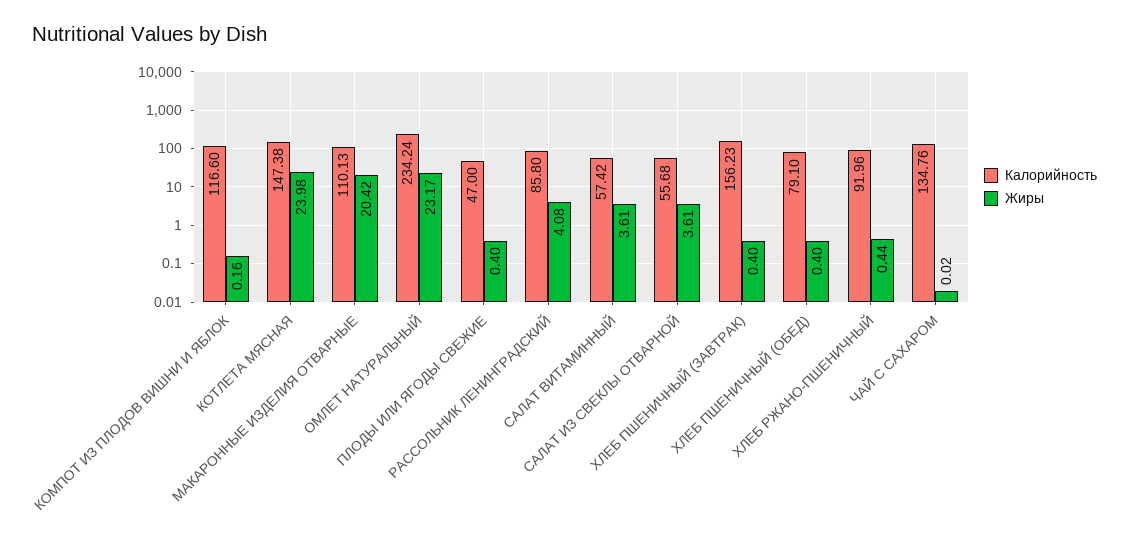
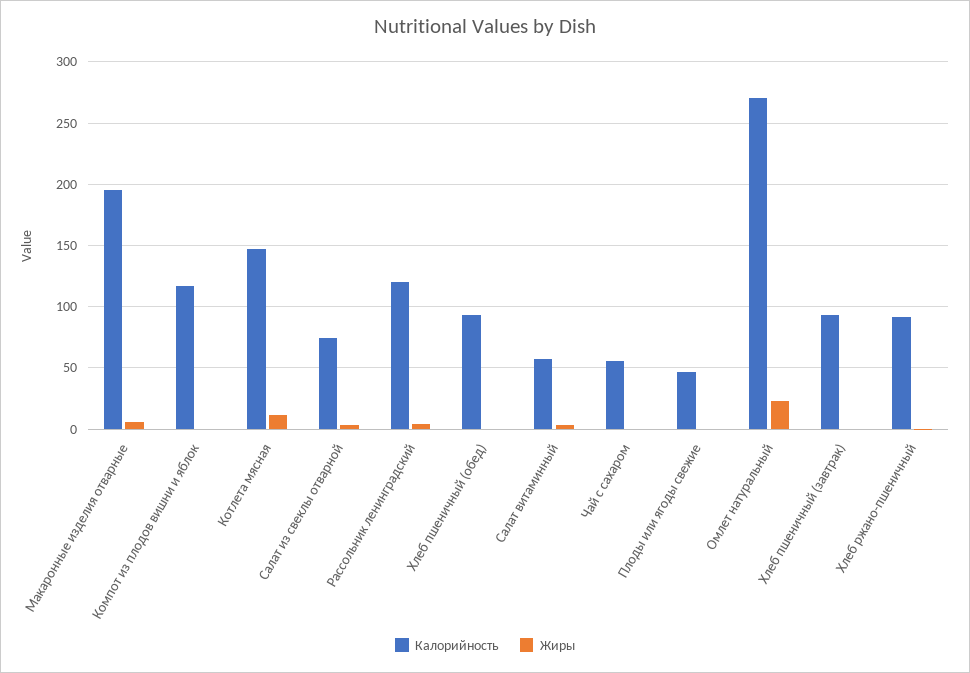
Жиры, КОТЛЕТА МЯСНАЯ: 23.98 -> 10
Калорийность, МАКАРОННЫЕ ИЗДЕЛИЯ ОТВАРНЫЕ: 110.13 -> 195
Жиры, МАКАРОННЫЕ ИЗДЕЛИЯ ОТВАРНЫЕ: 20.42 -> 5
Калорийность, ОМЛЕТ НАТУРАЛЬНЫЙ: 234.24 -> 270
Калорийность, РАССОЛЬНИК ЛЕНИНГРАДСКИЙ: 85.8 -> 120
Калорийность, САЛАТ ИЗ СВЕКЛЫ ОТВАРНОЙ: 55.68 -> 75
Калорийность, ХЛЕБ ПШЕНИЧНЫЙ (ЗАВТРАК): 156.23 -> 95
Калорийность, ХЛЕБ ПШЕНИЧНЫЙ (ОБЕД): 79.1 -> 95
Калорийность, ЧАЙ С САХАРОМ: 134.76 -> 55

